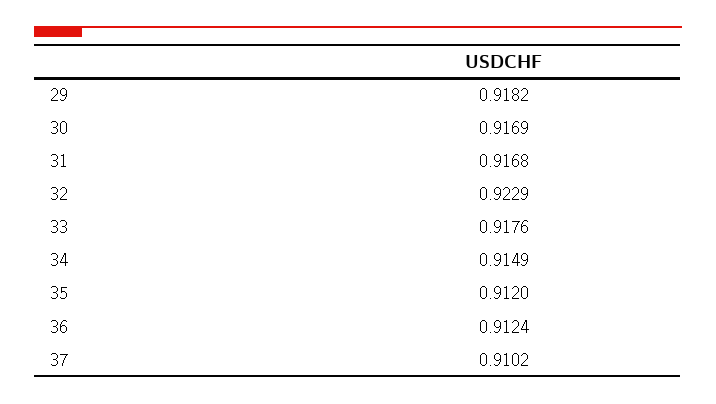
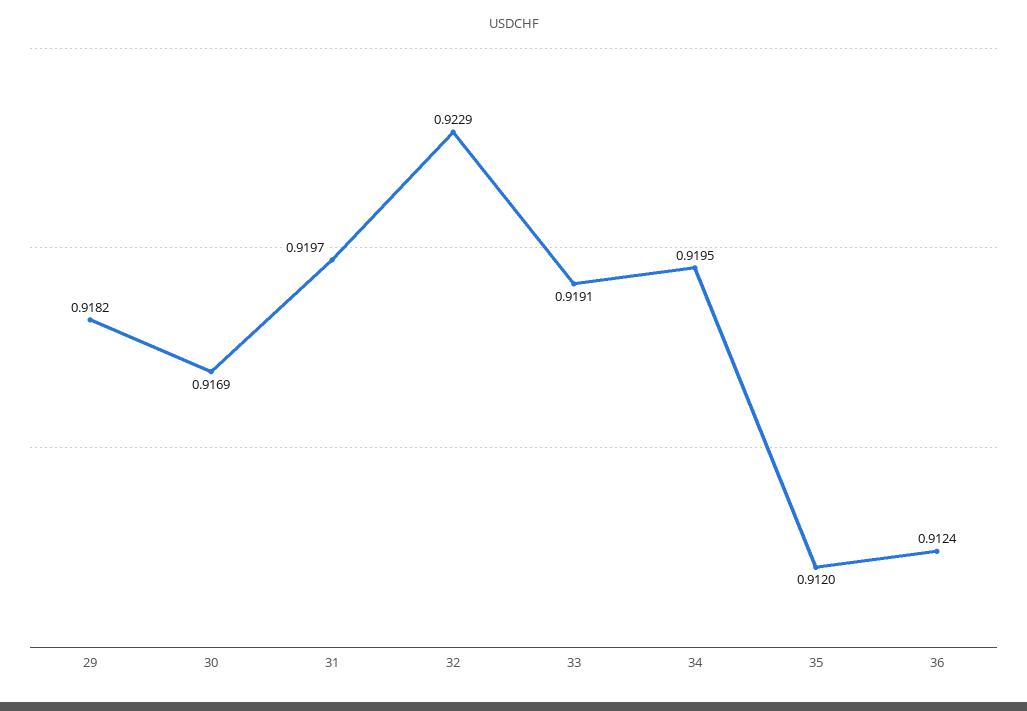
31: 0.9168 -> 0.9197
33: 0.9176 -> 0.9191
34: 0.9149 -> 0.9195
37: 0.9102 -> none

